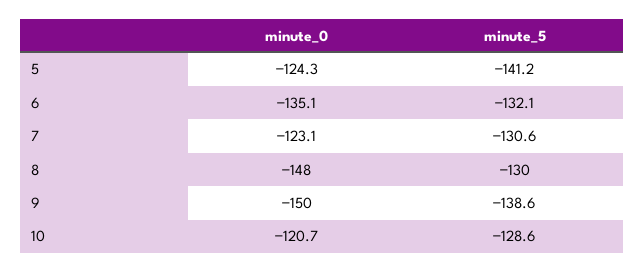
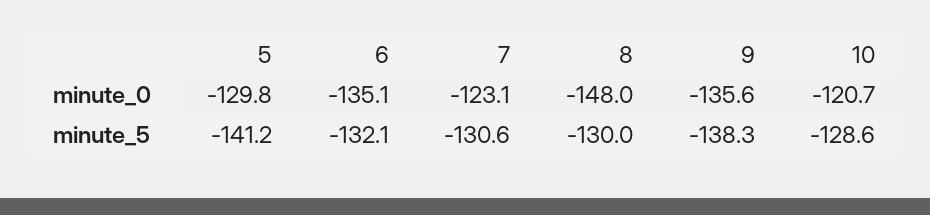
minute_0, 5: -124.3 -> -129.8
minute_0, 9: -150 -> -135.6
minute_5, 9: -138.6 -> -138.3

